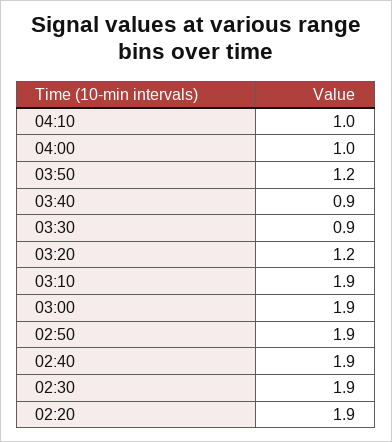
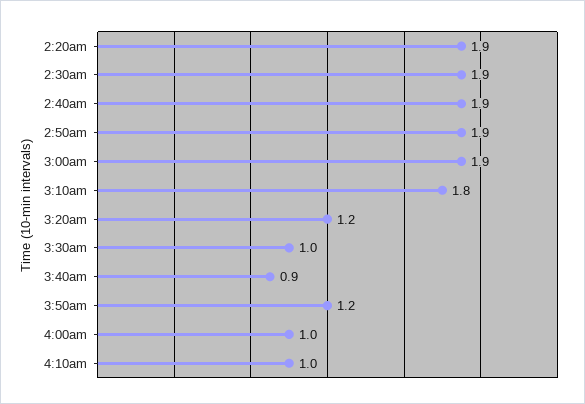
03:30: 0.9 -> 1
03:10: 1.9 -> 1.8

